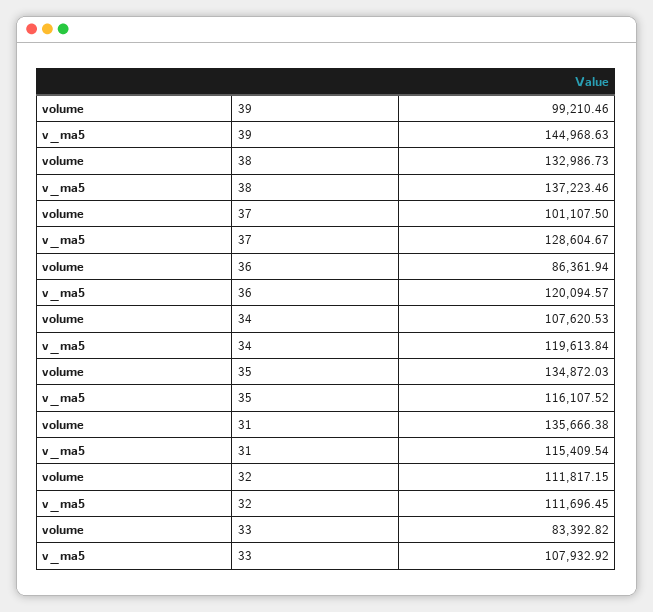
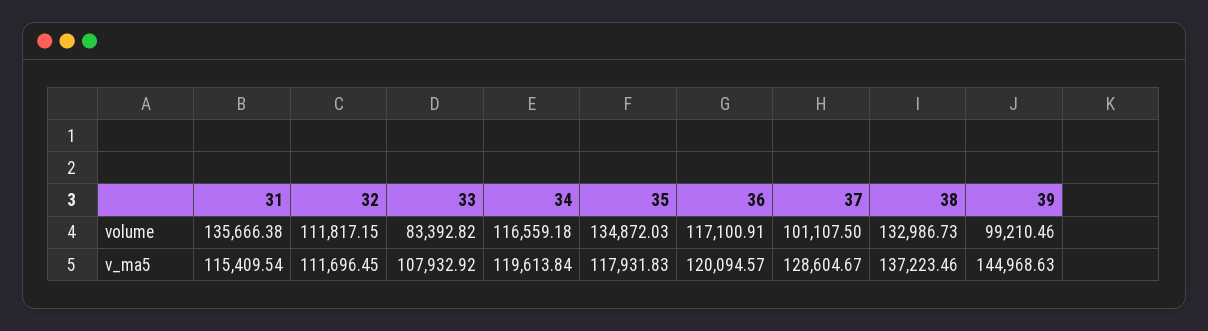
volume, 36: 86361.94 -> 117100.91
volume, 34: 107620.53 -> 116559.18
v_ma5, 35: 116107.52 -> 117931.83

